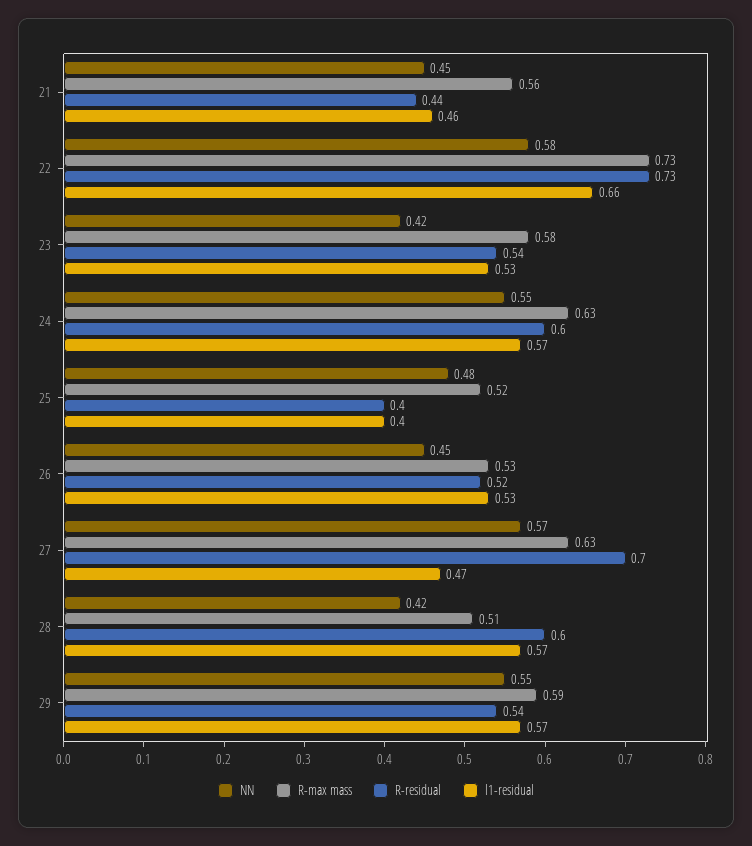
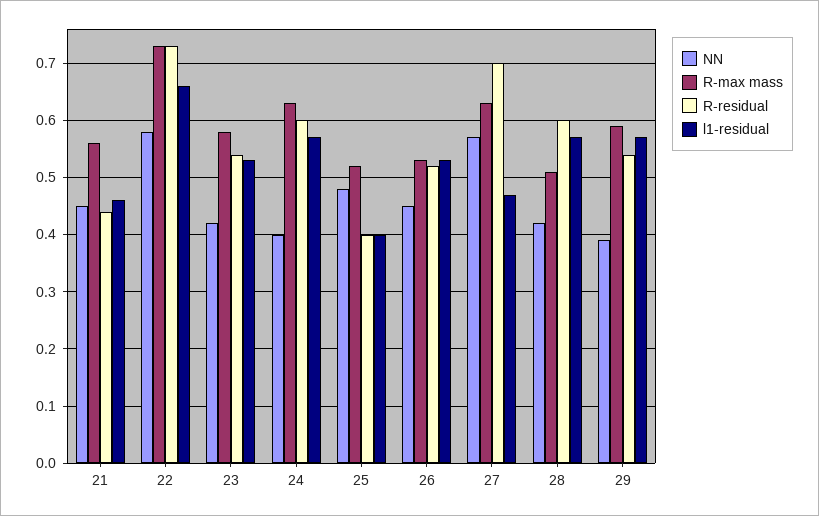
NN, 24: 0.55 -> 0.4
NN, 29: 0.55 -> 0.4

